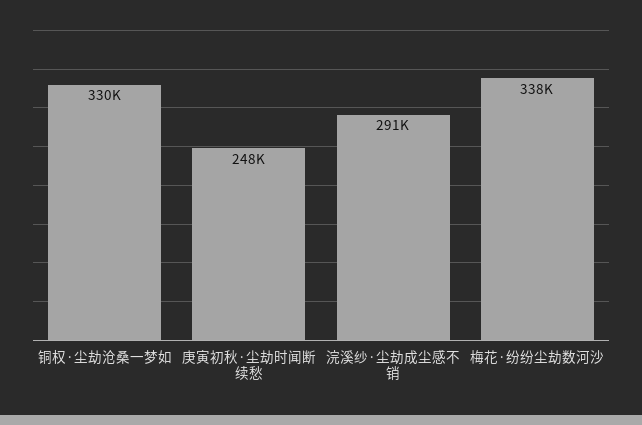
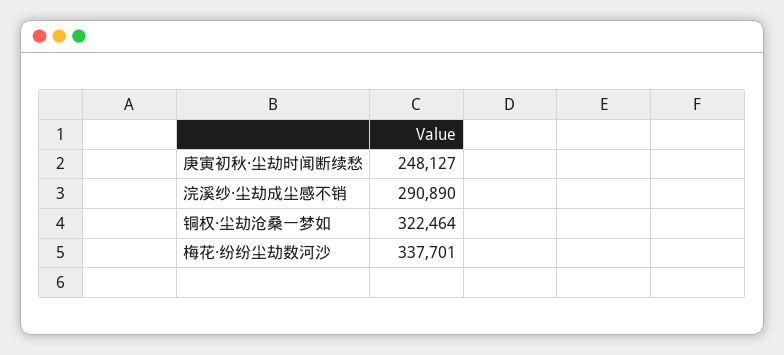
铜权·尘劫沧桑一梦如: 330000 -> 322464

